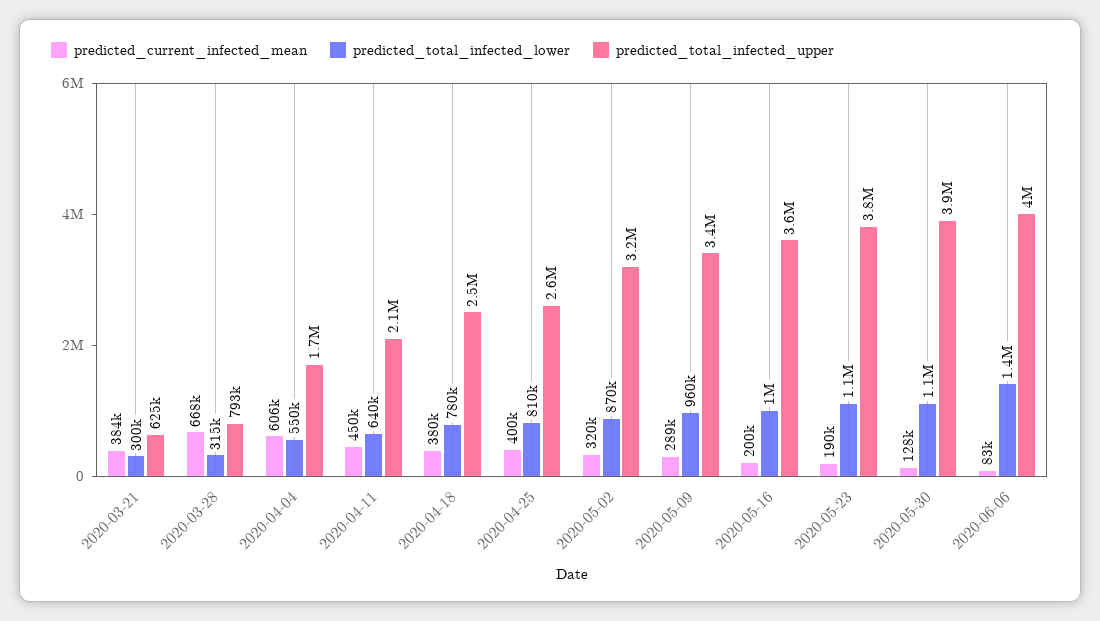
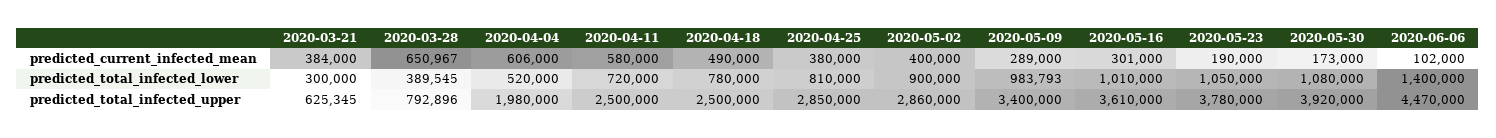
predicted_current_infected_mean, 2020-03-28: 668000 -> 650967
predicted_total_infected_lower, 2020-03-28: 315000 -> 389545
predicted_total_infected_lower, 2020-04-04: 550000 -> 520000
predicted_total_infected_upper, 2020-04-04: 1700000 -> 1980000
predicted_current_infected_mean, 2020-04-11: 450000 -> 580000
predicted_total_infected_lower, 2020-04-11: 640000 -> 720000
predicted_total_infected_upper, 2020-04-11: 2100000 -> 2500000
predicted_current_infected_mean, 2020-04-18: 380000 -> 490000
predicted_current_infected_mean, 2020-04-25: 400000 -> 380000
predicted_total_infected_upper, 2020-04-25: 2600000 -> 2850000
predicted_current_infected_mean, 2020-05-02: 320000 -> 400000
predicted_total_infected_lower, 2020-05-02: 870000 -> 900000
predicted_total_infected_upper, 2020-05-02: 3200000 -> 2860000
predicted_total_infected_lower, 2020-05-09: 960000 -> 983793
predicted_current_infected_mean, 2020-05-16: 200000 -> 301000
predicted_current_infected_mean, 2020-05-30: 128000 -> 173000
predicted_current_infected_mean, 2020-06-06: 83000 -> 102000
predicted_total_infected_upper, 2020-06-06: 4000000 -> 4470000

